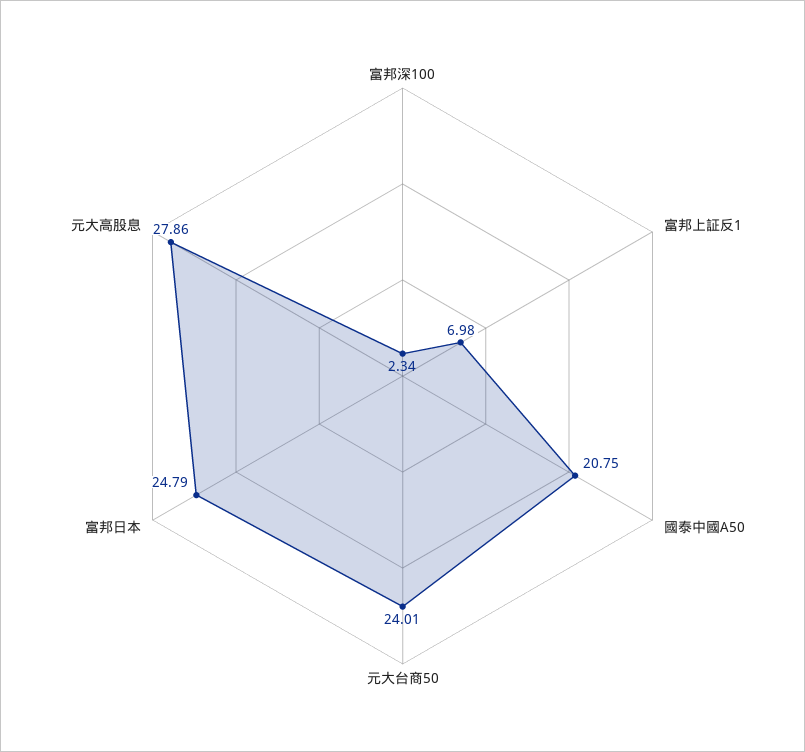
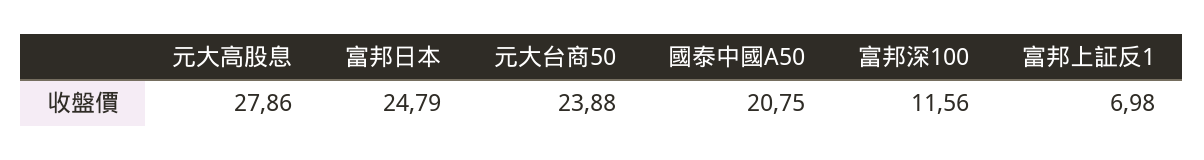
富邦深100: 2.34 -> 11.56
元大台商50: 24.01 -> 23.88

